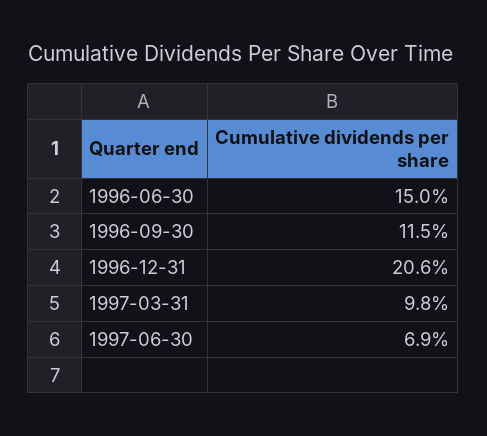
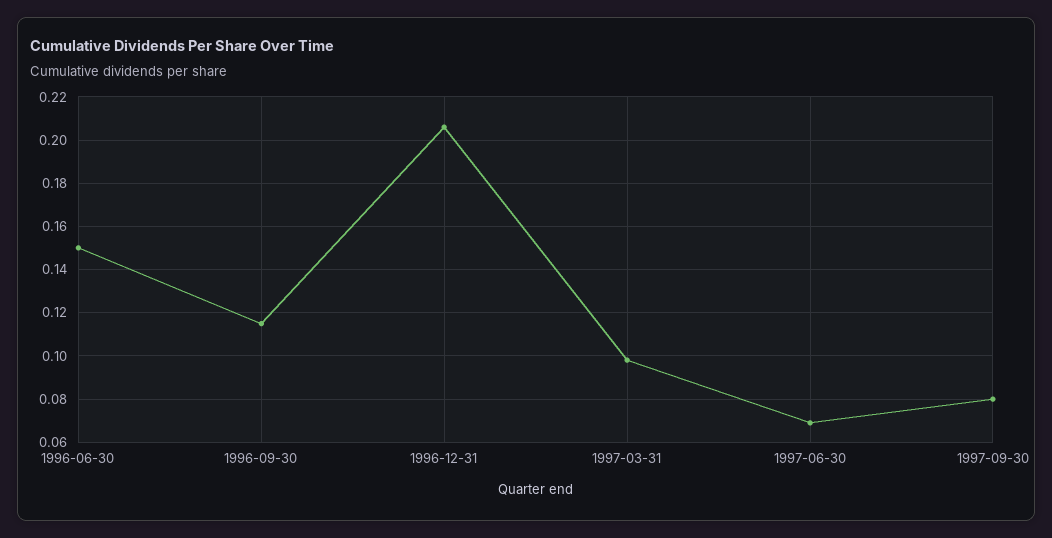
1997-09-30: none -> 0.08

